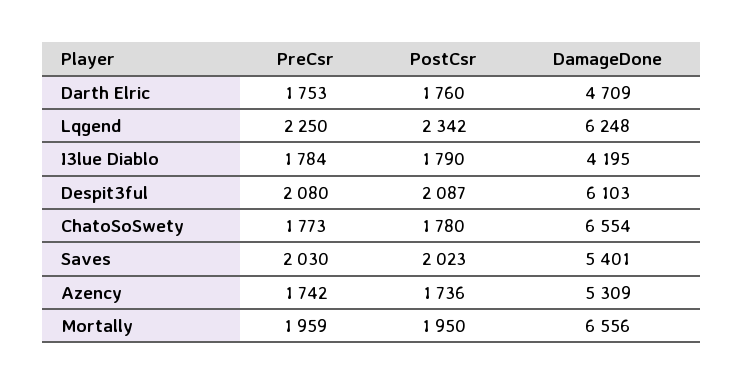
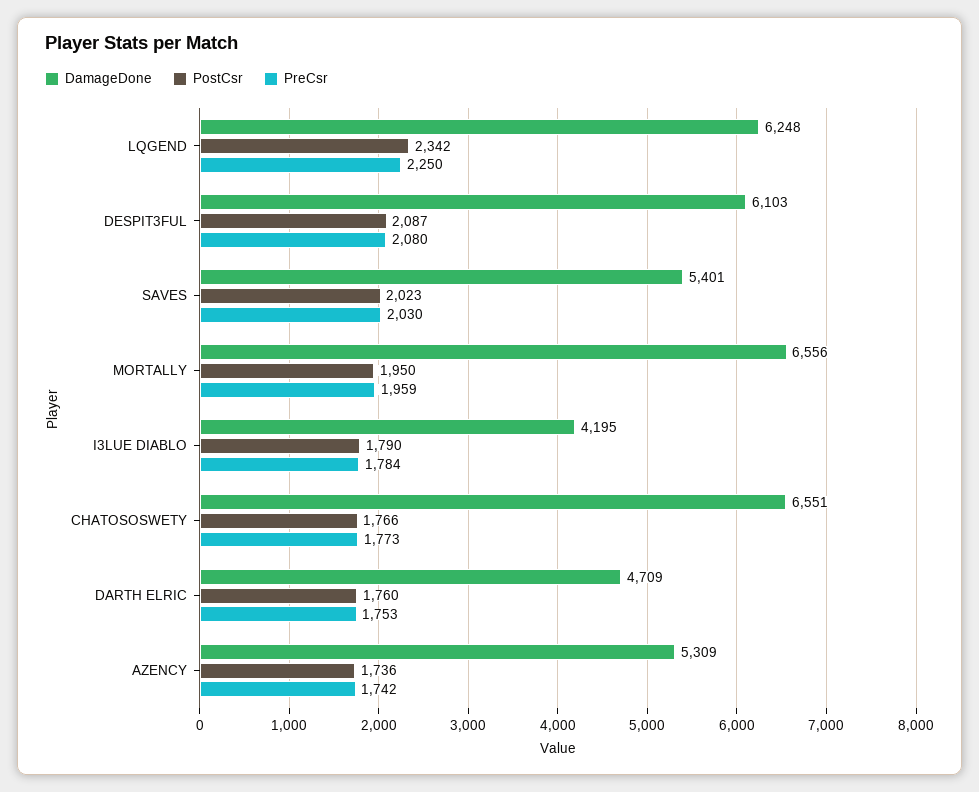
PostCsr, ChatoSoSwety: 1780 -> 1766
DamageDone, ChatoSoSwety: 6554 -> 6551

